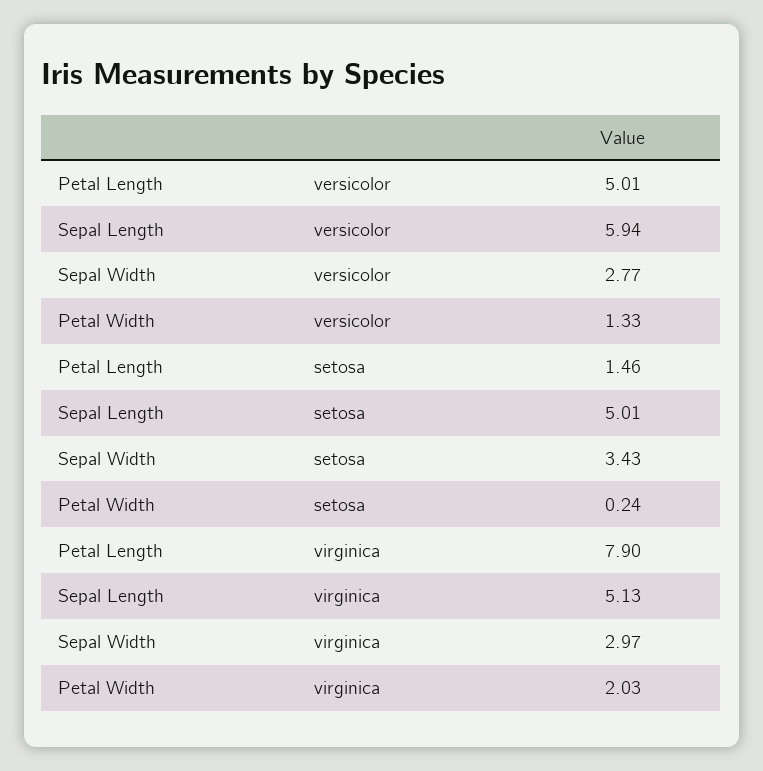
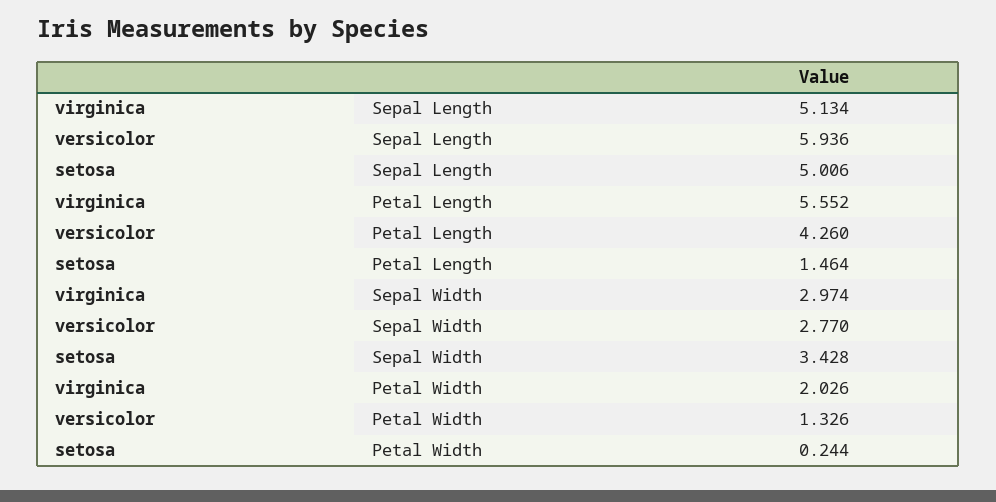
Petal Length, versicolor: 5.01 -> 4.26
Petal Length, virginica: 7.9 -> 5.552

